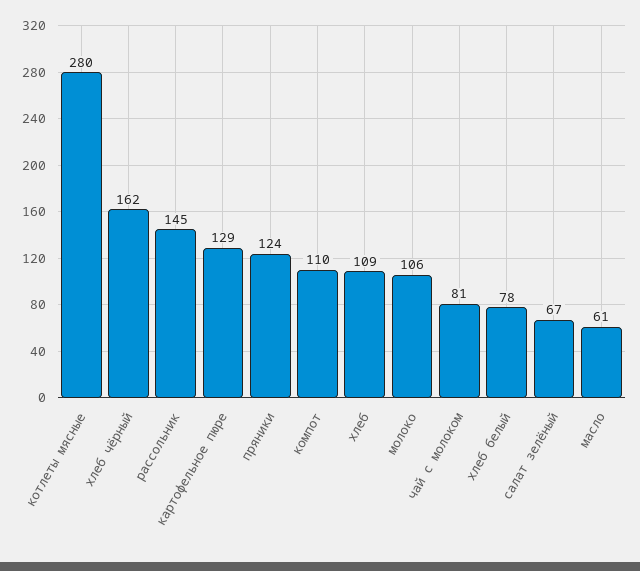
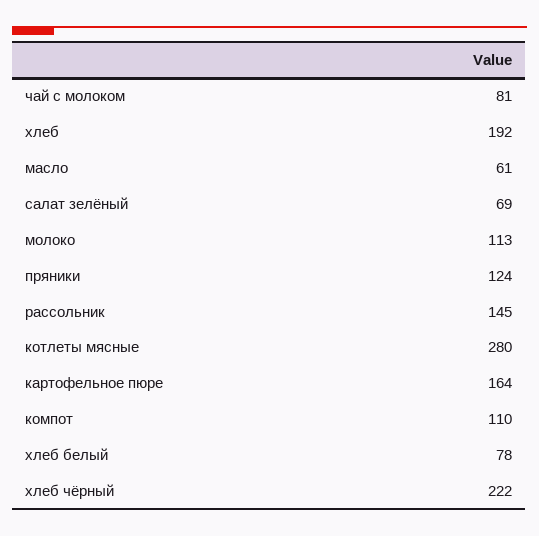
хлеб чёрный: 162 -> 222
картофельное пюре: 129 -> 164
хлеб: 109 -> 192
молоко: 106 -> 113
салат зелёный: 67 -> 69

